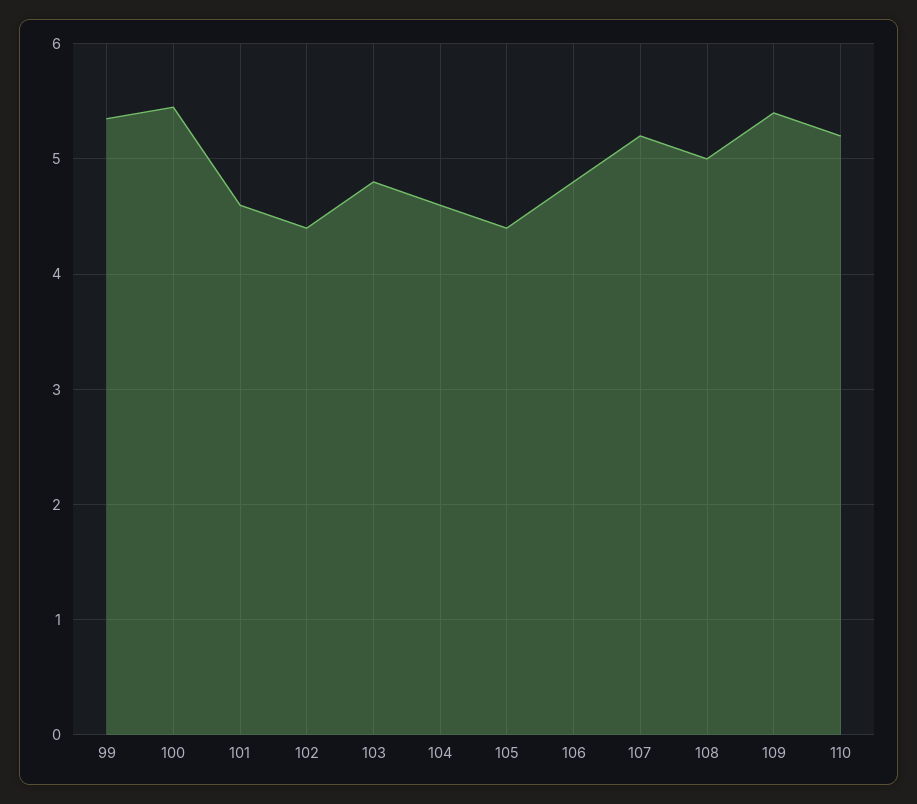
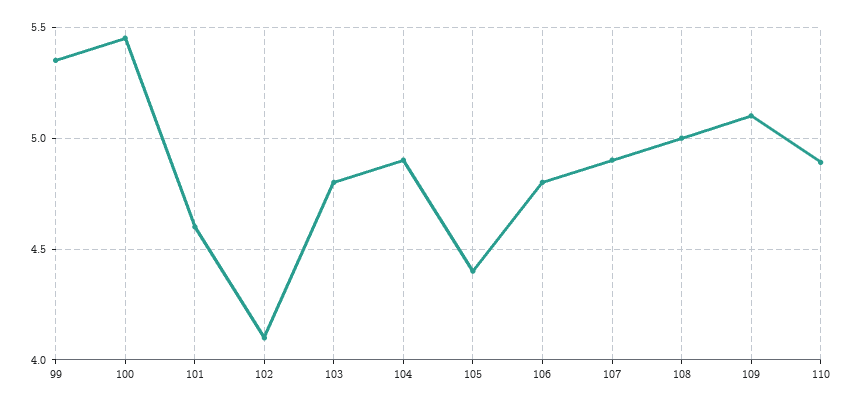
102: 4.4 -> 4.1
104: 4.6 -> 4.9
107: 5.2 -> 4.9
109: 5.4 -> 5.1
110: 5.2 -> 4.9

